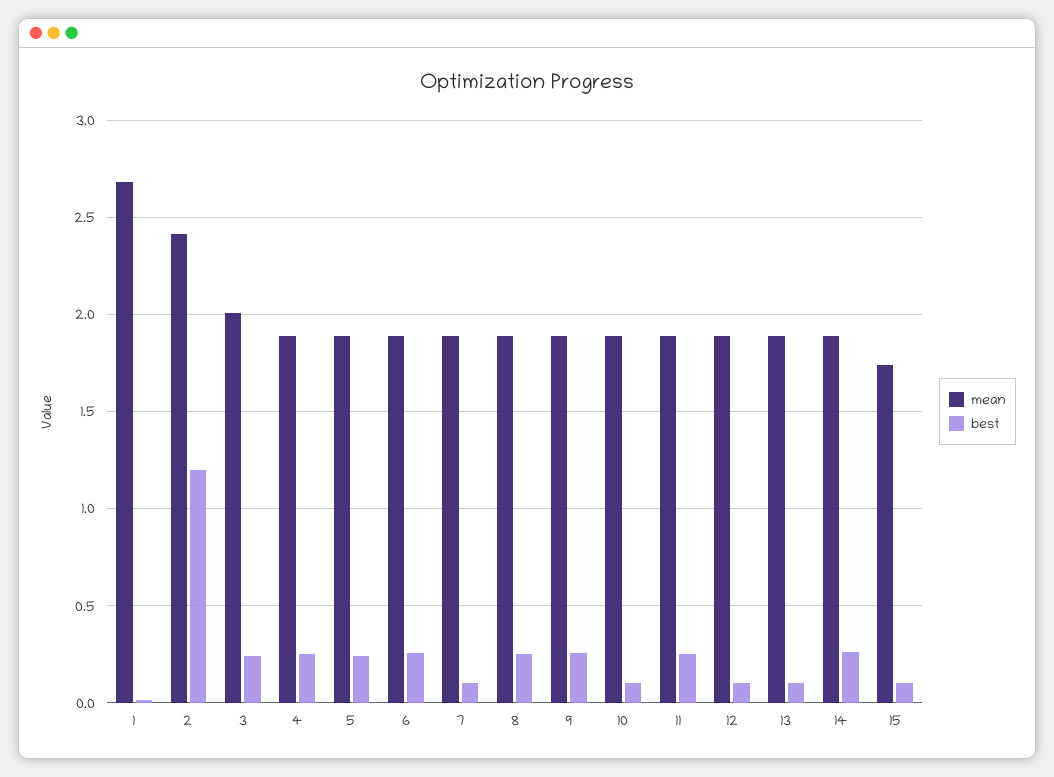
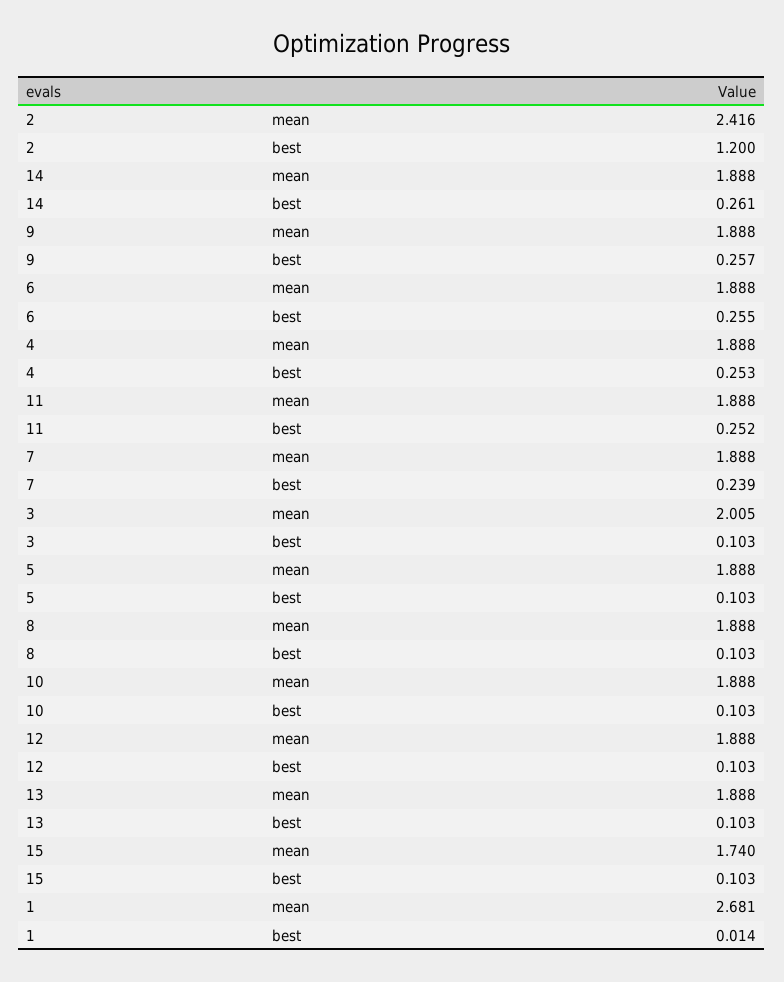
best, 3: 0.25 -> 0.103
best, 5: 0.25 -> 0.103
best, 7: 0.1 -> 0.239
best, 8: 0.25 -> 0.103

